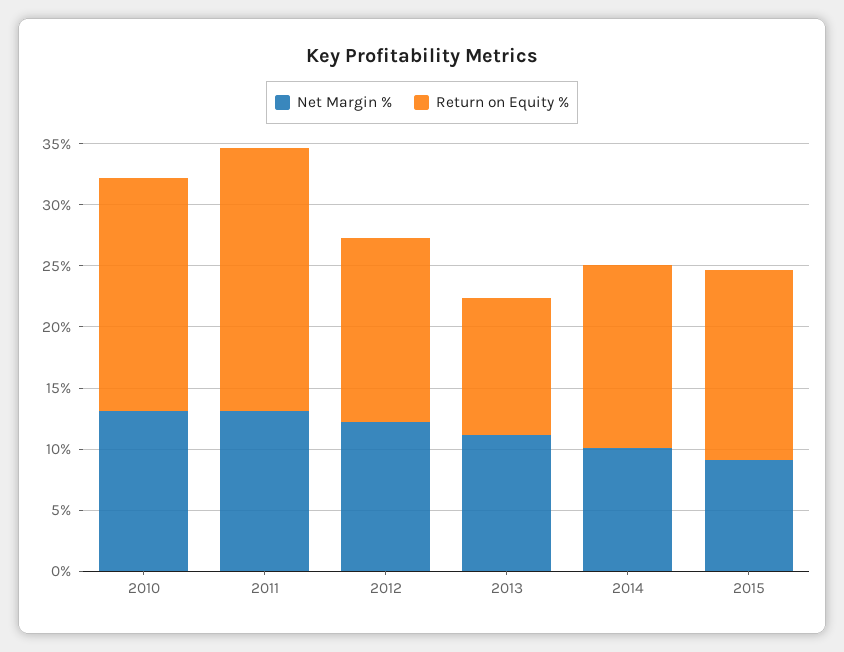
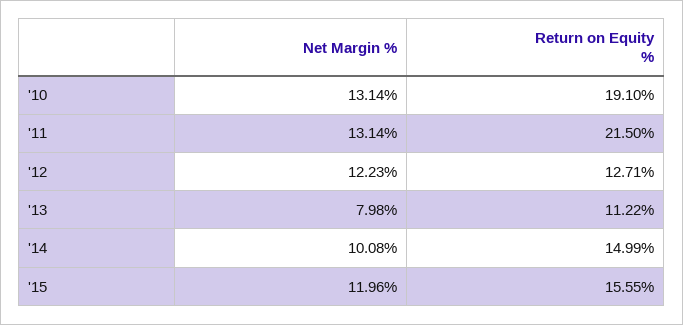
Return on Equity %, 2012: 15 -> 12.71
Net Margin %, 2013: 11 -> 7.98
Net Margin %, 2015: 9 -> 11.96

